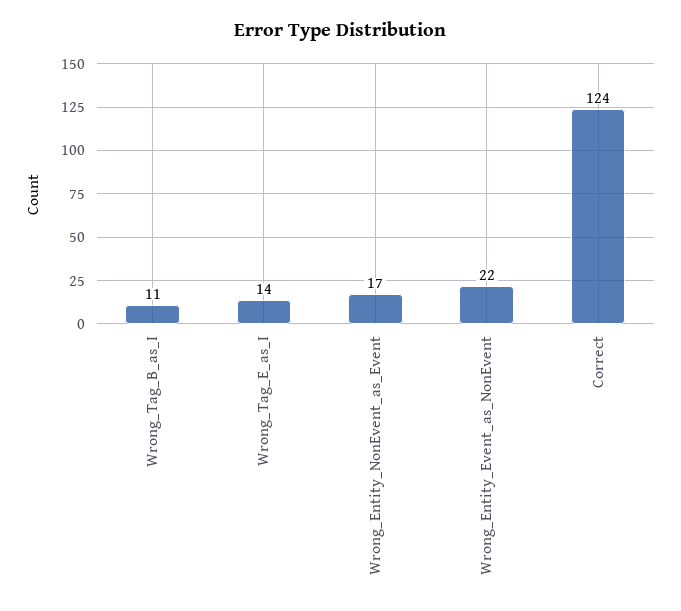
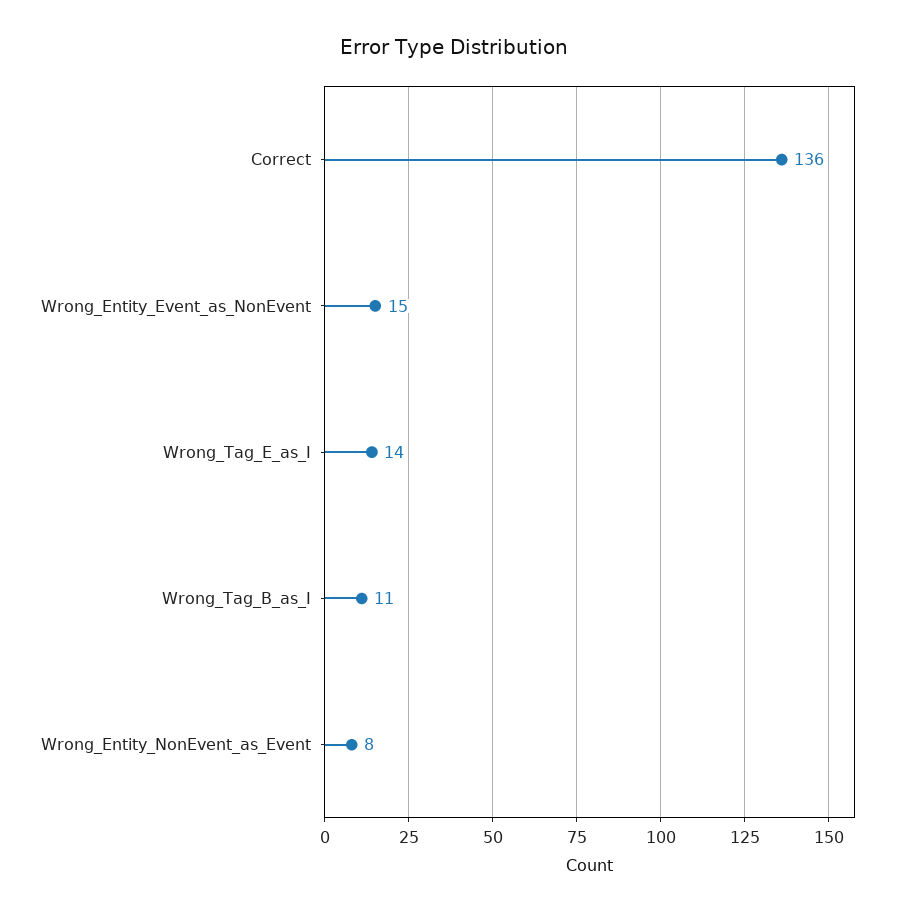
Wrong_Entity_NonEvent_as_Event: 17 -> 8
Wrong_Entity_Event_as_NonEvent: 22 -> 15
Correct: 124 -> 136

